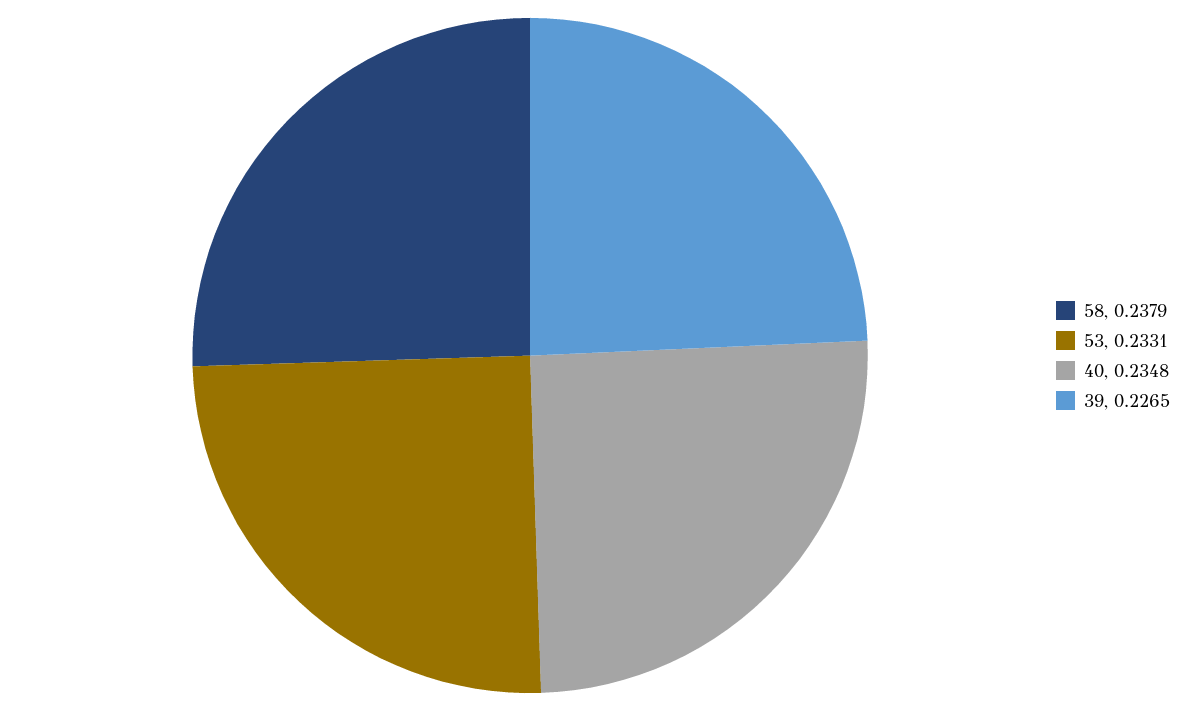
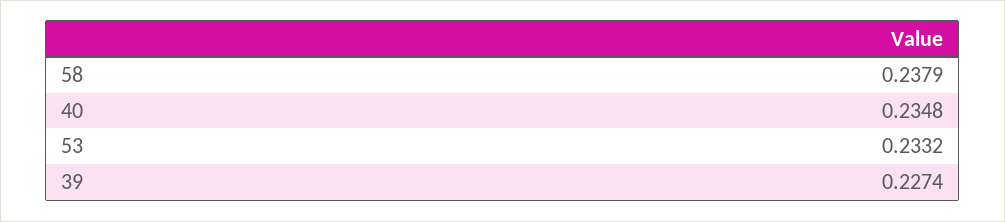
53: 0.2331 -> 0.2332
39: 0.2265 -> 0.2274

